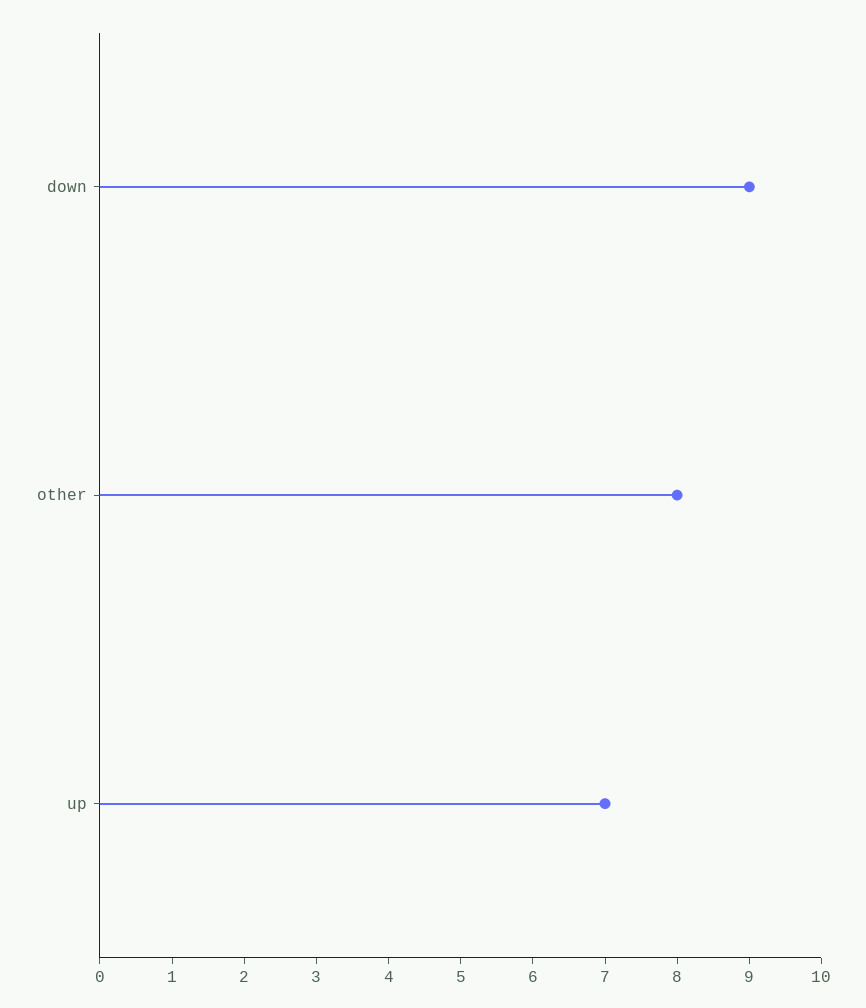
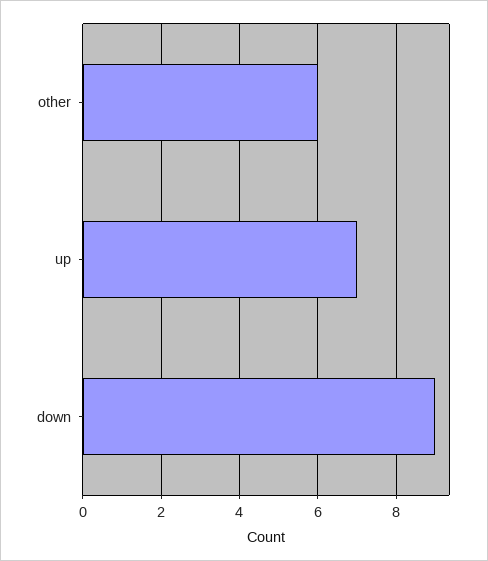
other: 8 -> 6

